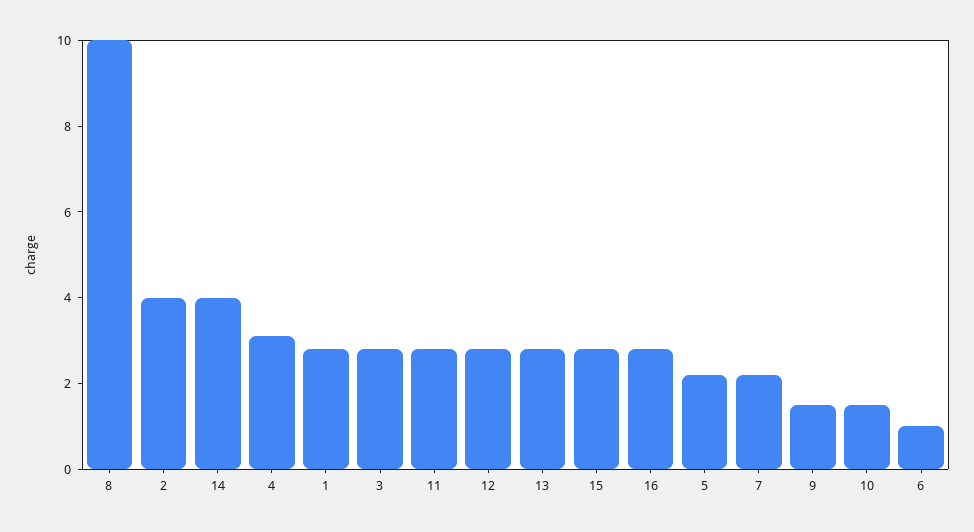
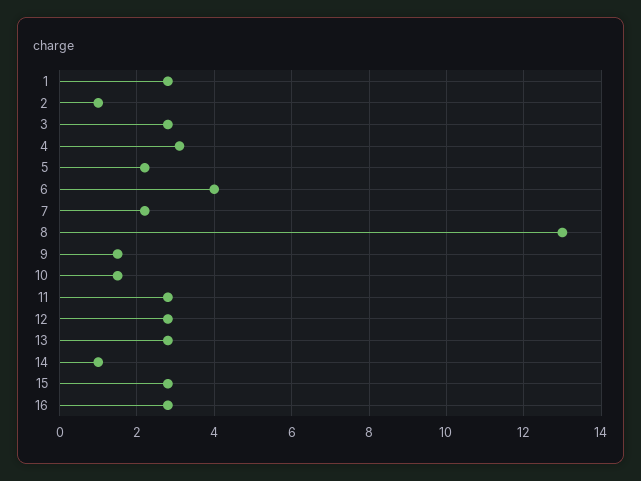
8: 10 -> 13
2: 4 -> 1
14: 4 -> 1
6: 1 -> 4

